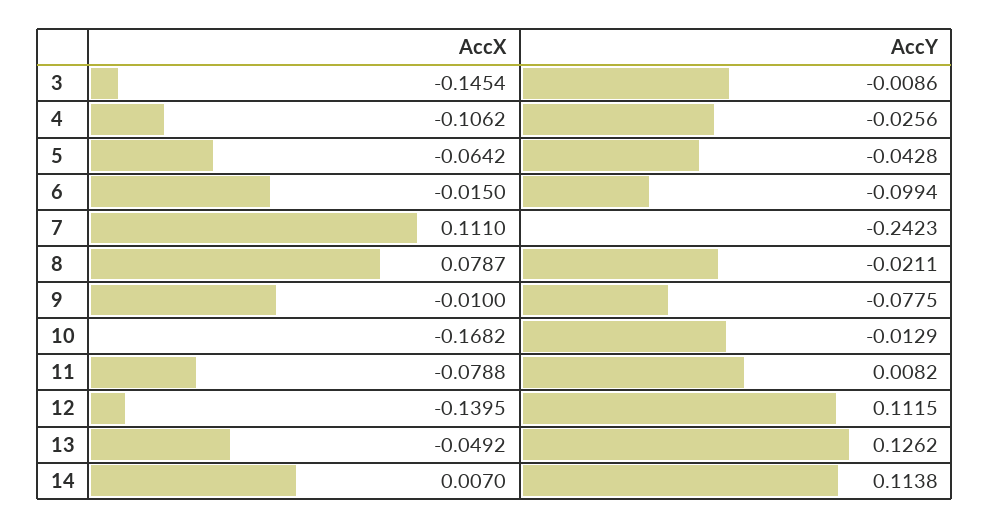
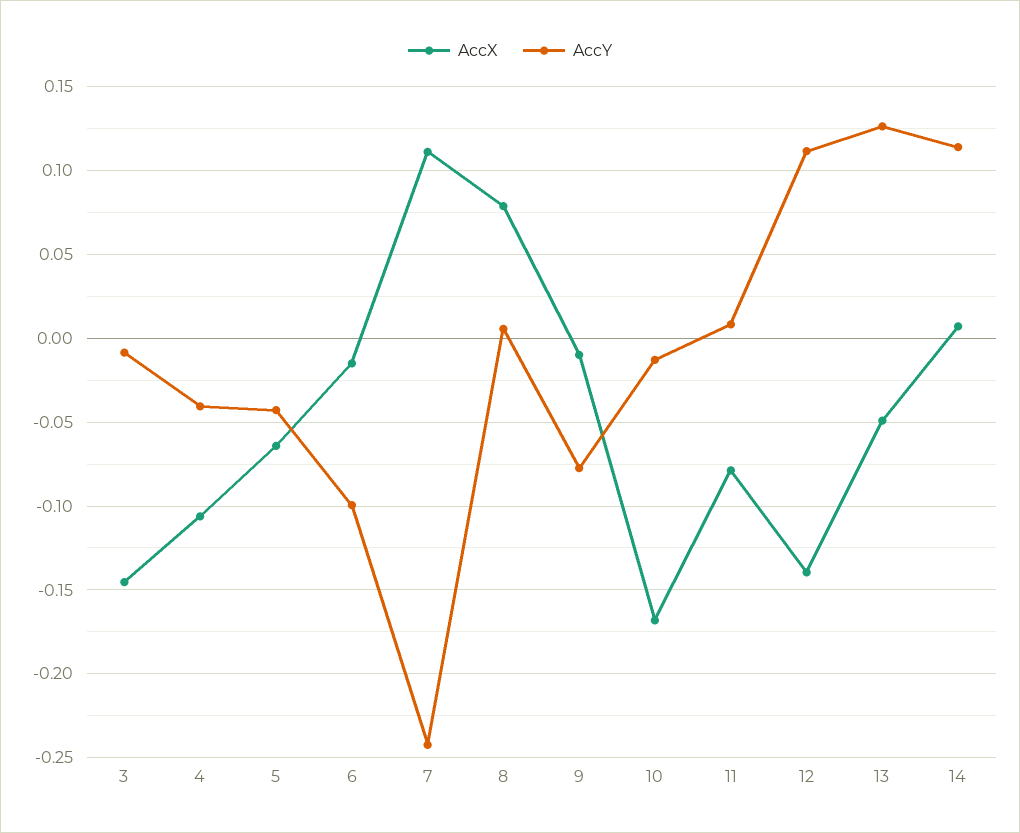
AccY, 4: -0.0256 -> -0.04
AccY, 8: -0.0211 -> 0.005

